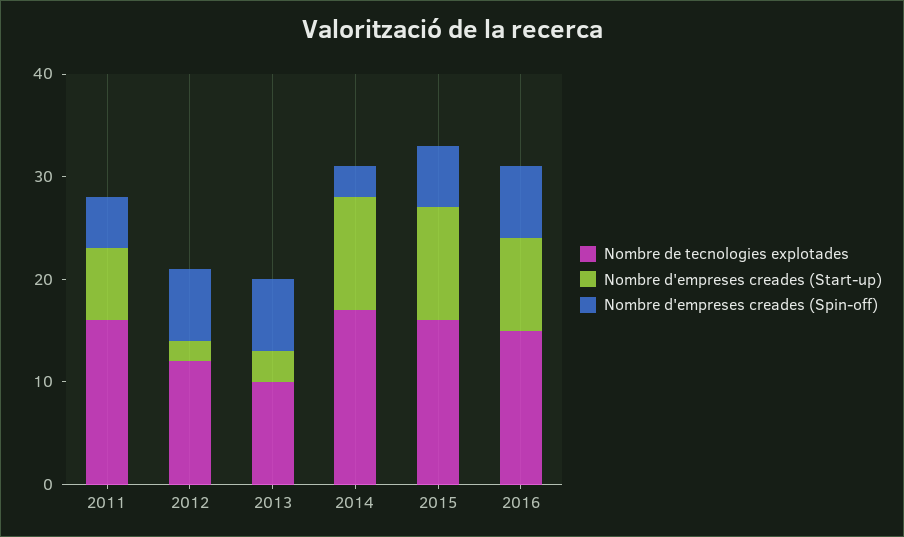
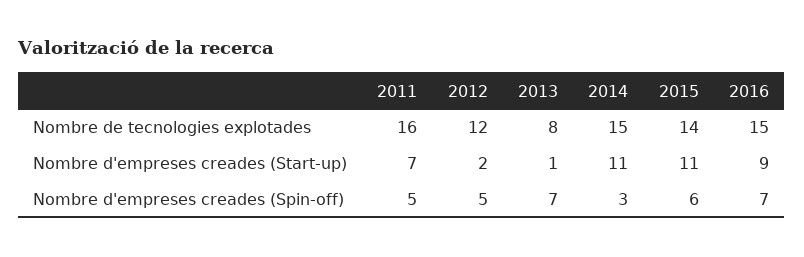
Nombre d'empreses creades (Spin-off), 2012: 7 -> 5
Nombre de tecnologies explotades, 2013: 10 -> 8
Nombre d'empreses creades (Start-up), 2013: 3 -> 1
Nombre de tecnologies explotades, 2014: 17 -> 15
Nombre de tecnologies explotades, 2015: 16 -> 14

